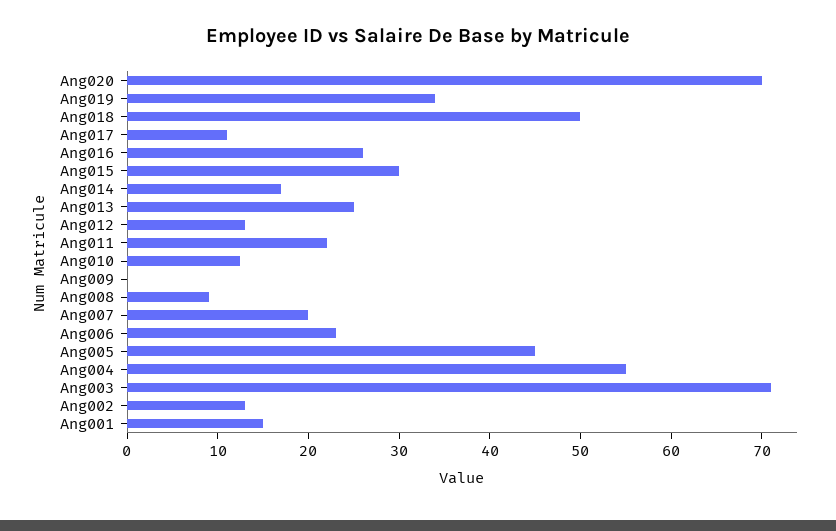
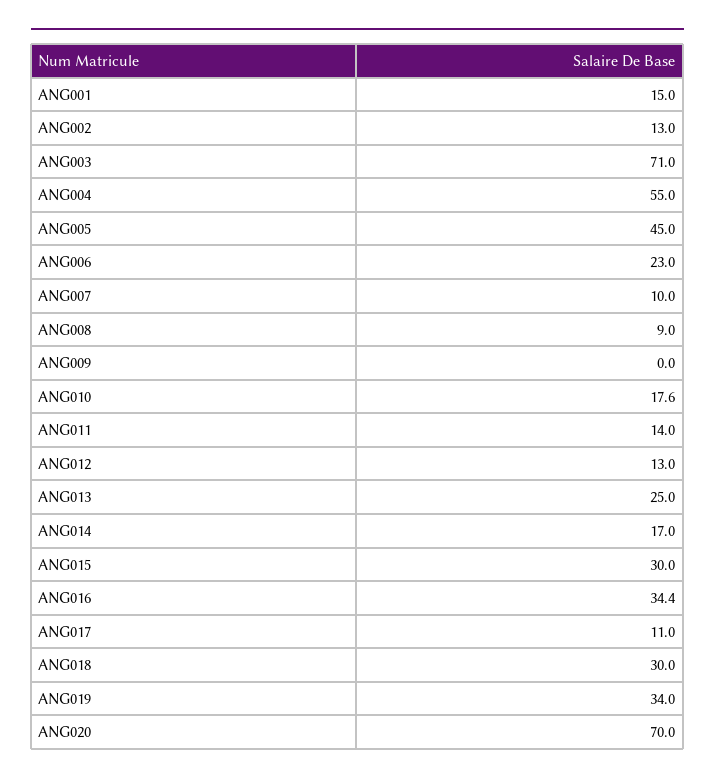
Ang018: 50 -> 30
Ang016: 26 -> 34.4
Ang011: 22 -> 14
Ang010: 12 -> 17.6
Ang007: 20 -> 10

